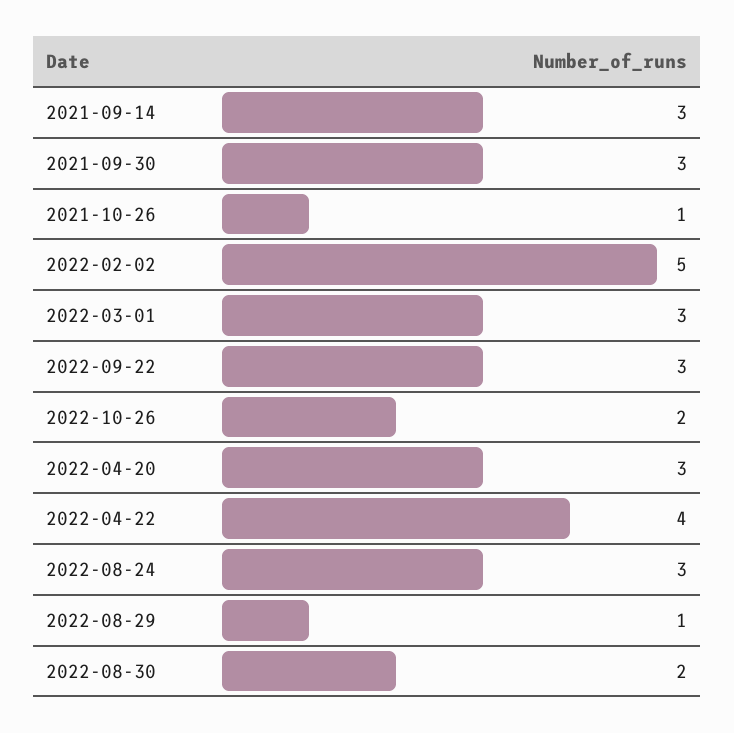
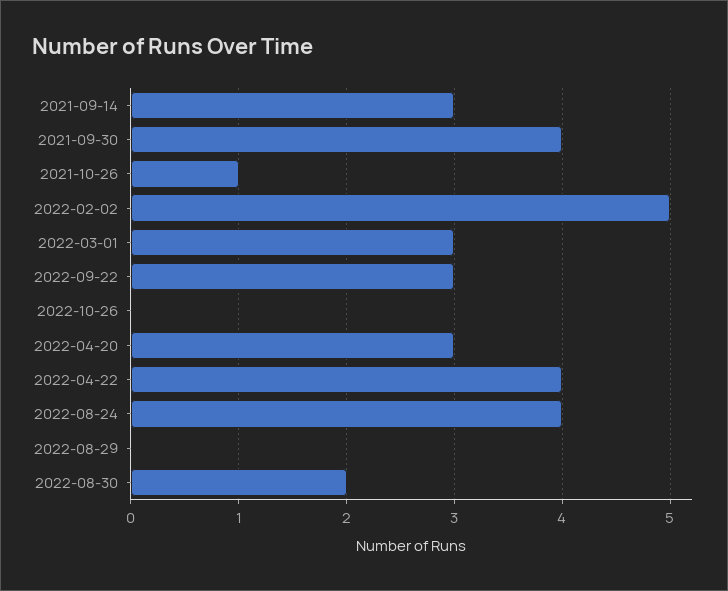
2021-09-30: 3 -> 4
2022-10-26: 2 -> 0
2022-08-24: 3 -> 4
2022-08-29: 1 -> 0

